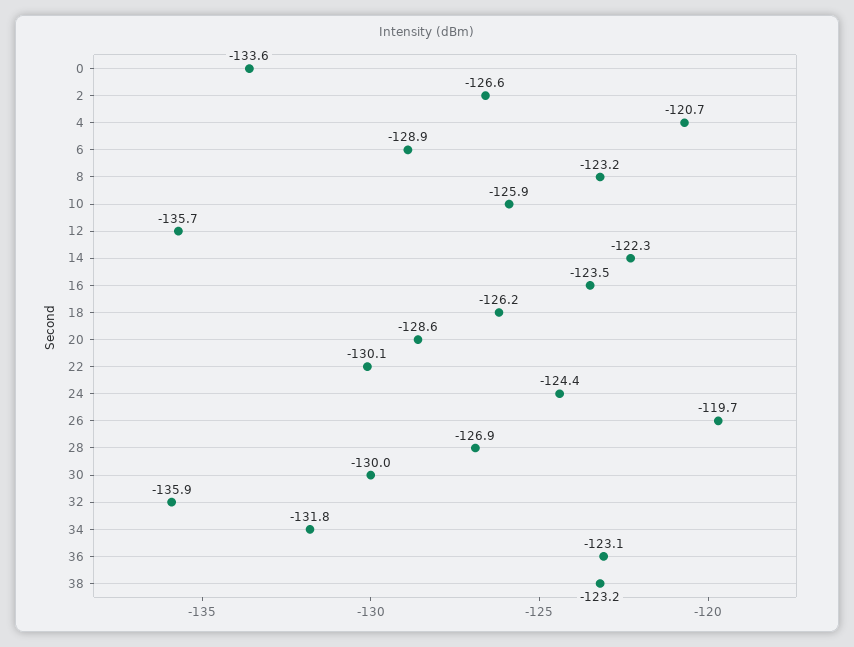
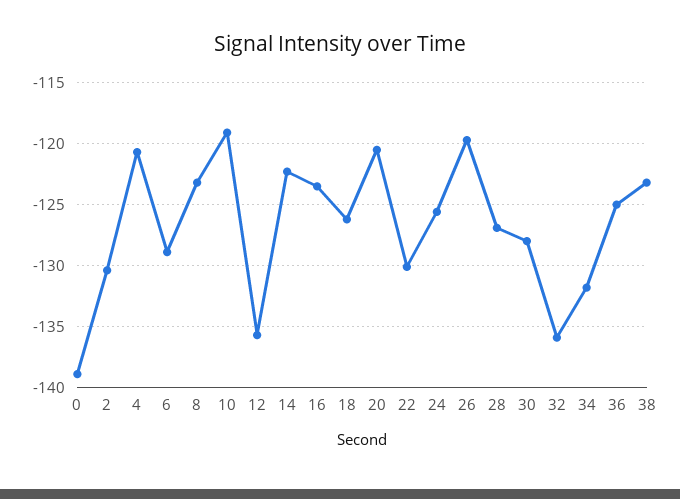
0: -133.6 -> -139
2: -126.6 -> -130.5
10: -125.9 -> -119
20: -128.6 -> -120.5
24: -124.4 -> -125.5
30: -130 -> -128
36: -123.1 -> -125

